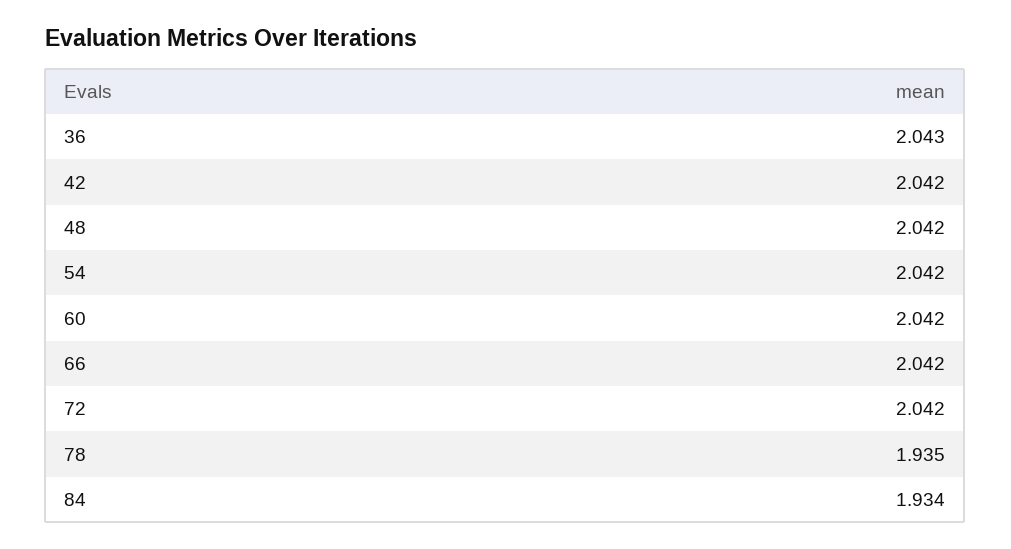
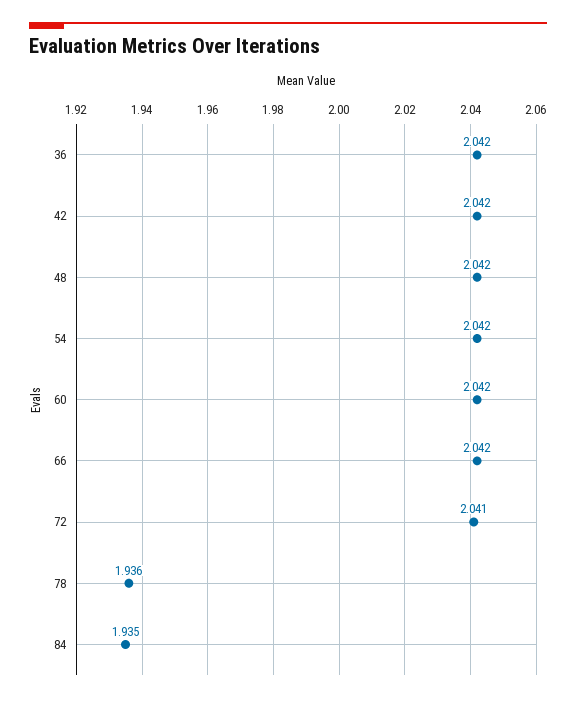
36: 2.043 -> 2.042
72: 2.042 -> 2.041
78: 1.935 -> 1.936
84: 1.934 -> 1.935

